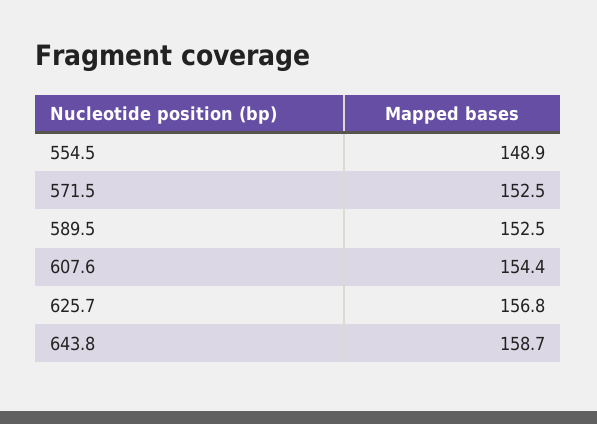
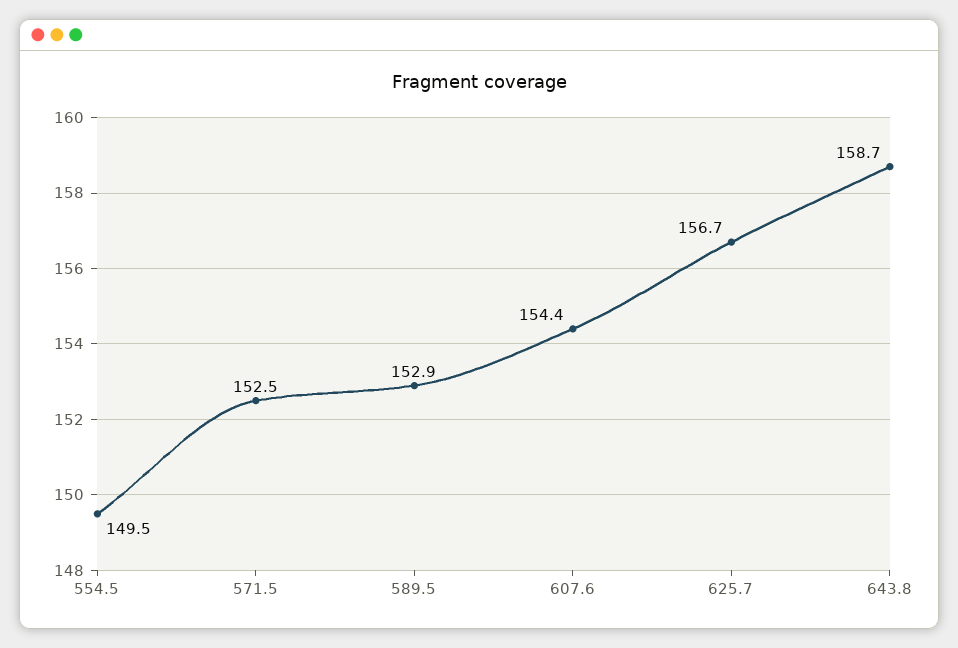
554.5: 148.9 -> 149.5
589.5: 152.5 -> 152.9
625.7: 156.8 -> 156.7

